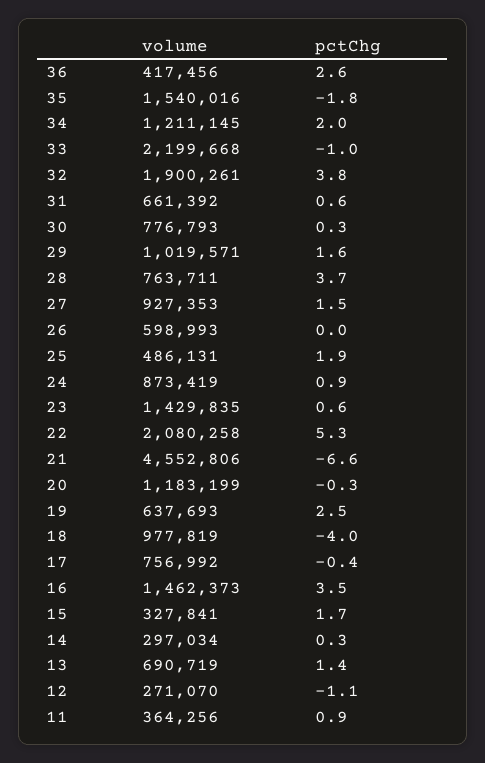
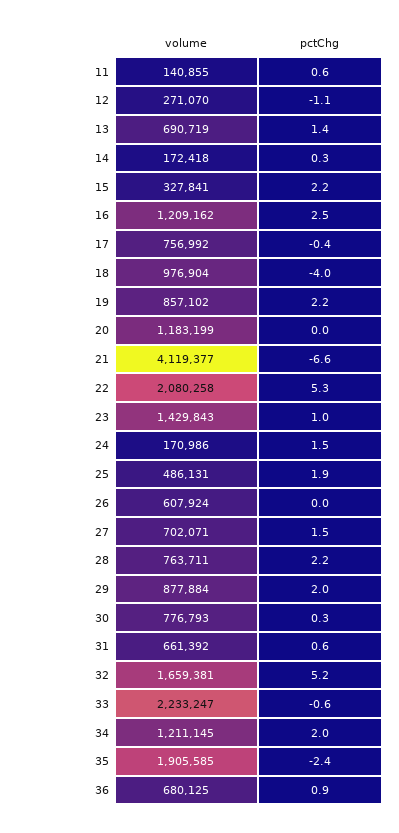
volume, 36: 417456 -> 680125
pctChg, 36: 2.6 -> 0.9
volume, 35: 1540016 -> 1905585
pctChg, 35: -1.8 -> -2.4
volume, 33: 2199668 -> 2233247
pctChg, 33: -1 -> -0.6
volume, 32: 1900261 -> 1659381
pctChg, 32: 3.8 -> 5.2
volume, 29: 1019571 -> 877884
pctChg, 29: 1.6 -> 2
pctChg, 28: 3.7 -> 2.2
volume, 27: 927353 -> 702071
volume, 26: 598993 -> 607924
volume, 24: 873419 -> 170986
pctChg, 24: 0.9 -> 1.5
volume, 23: 1429835 -> 1429843
pctChg, 23: 0.6 -> 1
volume, 21: 4552806 -> 4119377
pctChg, 20: -0.3 -> 0
volume, 19: 637693 -> 857102
pctChg, 19: 2.5 -> 2.2
volume, 18: 977819 -> 976904
volume, 16: 1462373 -> 1209162
pctChg, 16: 3.5 -> 2.5
pctChg, 15: 1.7 -> 2.2
volume, 14: 297034 -> 172418
volume, 11: 364256 -> 140855
pctChg, 11: 0.9 -> 0.6

